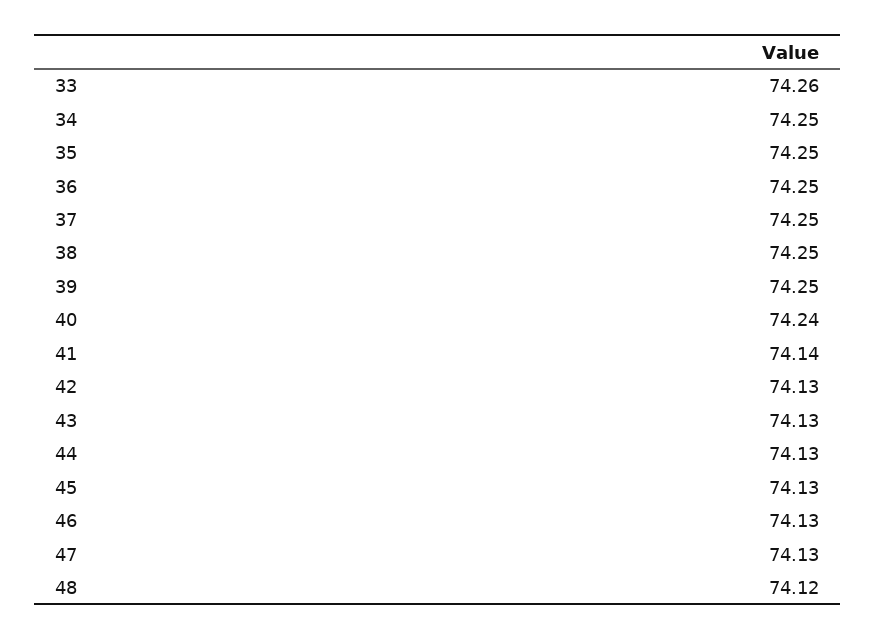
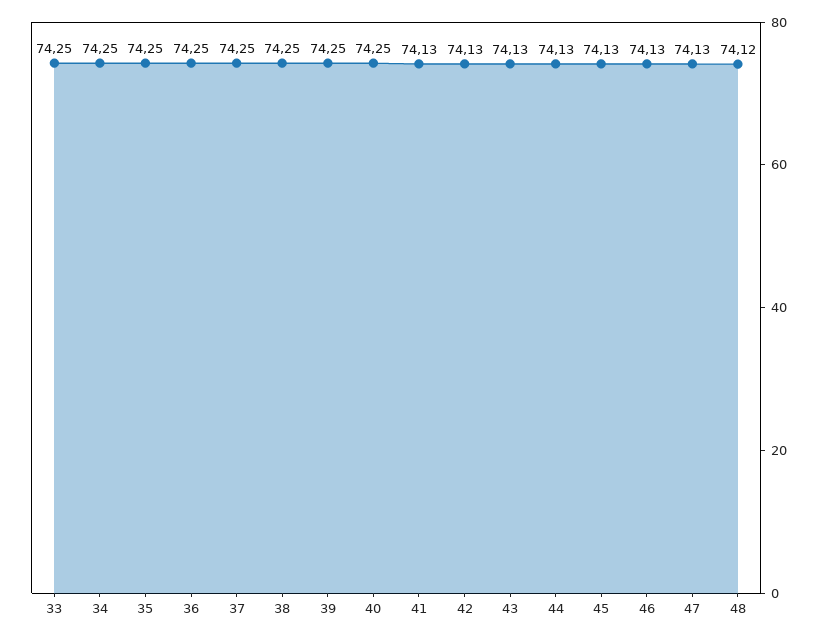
33: 74.26 -> 74.25
40: 74.24 -> 74.25
41: 74.14 -> 74.13

